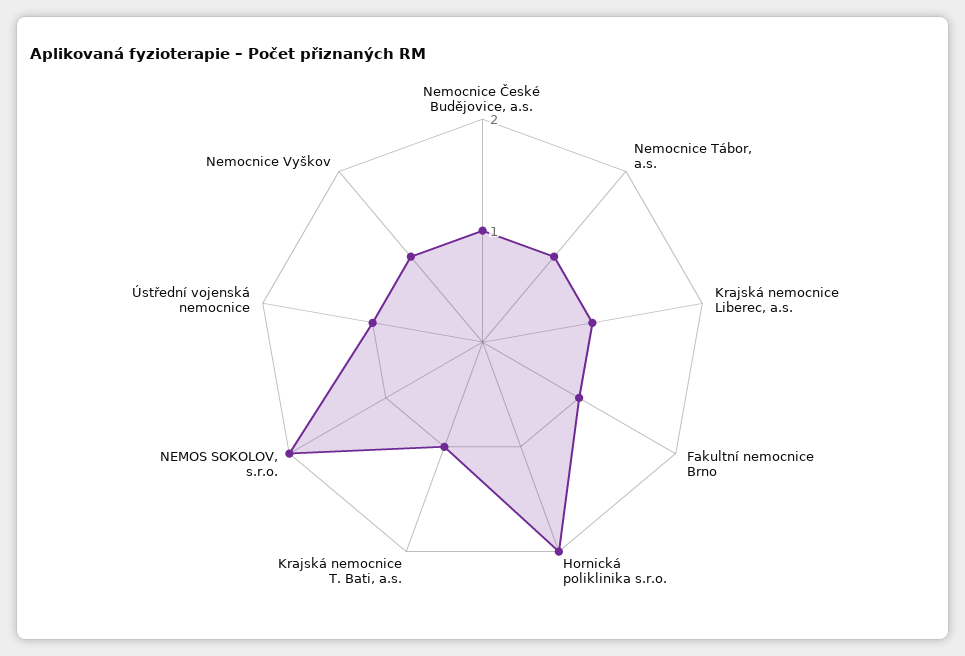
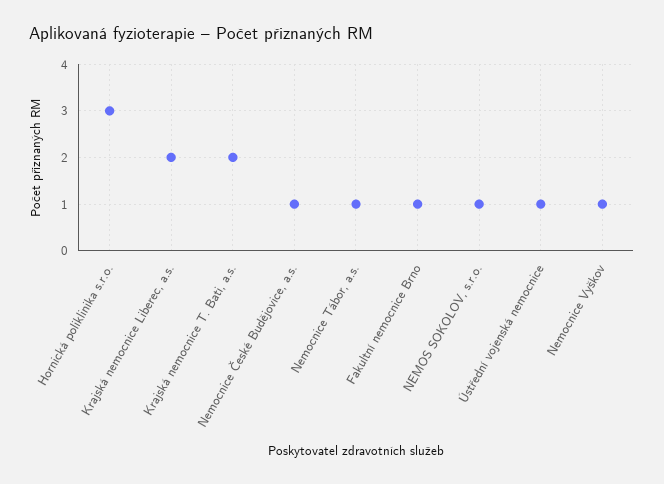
Krajská nemocnice Liberec, a.s.: 1 -> 2
Hornická poliklinika s.r.o.: 2 -> 3
Krajská nemocnice T. Bati, a.s.: 1 -> 2
NEMOS SOKOLOV, s.r.o.: 2 -> 1

